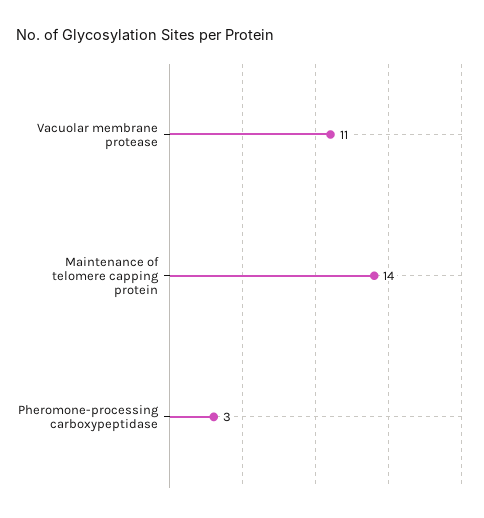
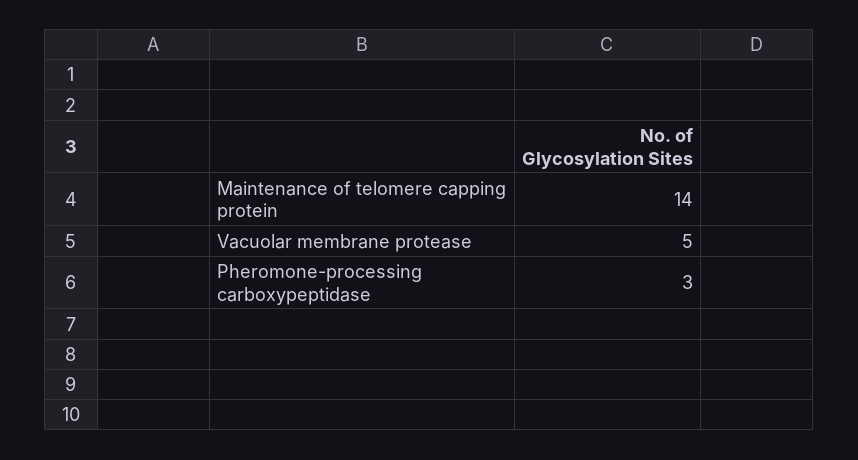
Vacuolar membrane protease: 11 -> 5

